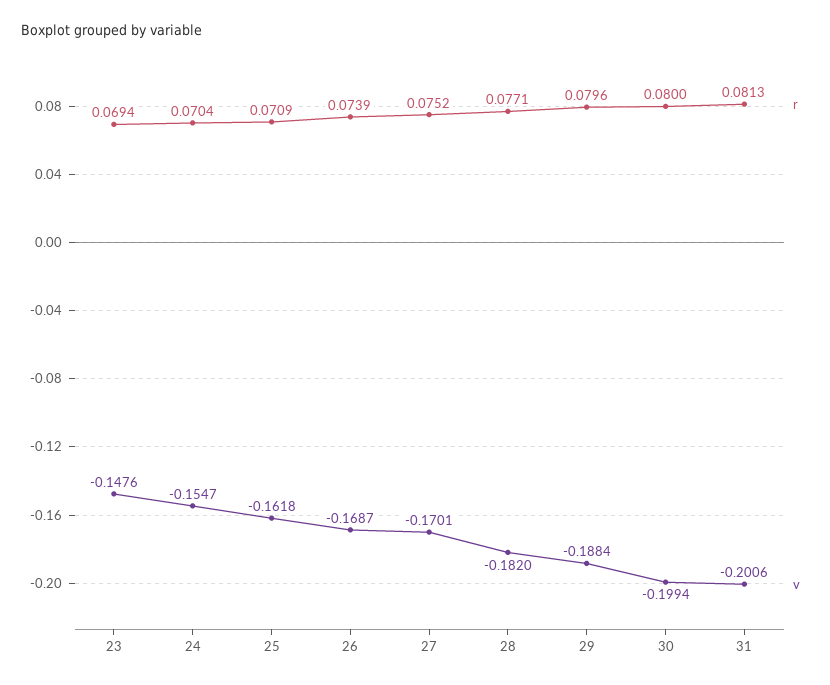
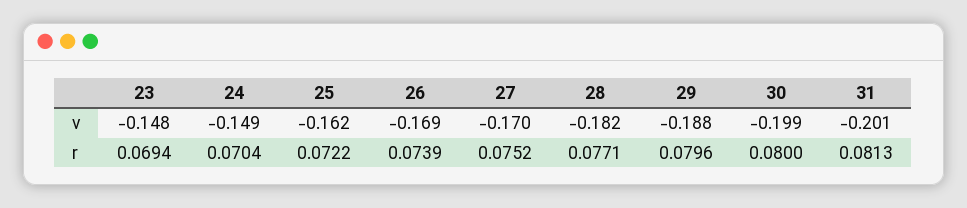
v, 24: -0.1547 -> -0.149
r, 25: 0.0709 -> 0.0722

